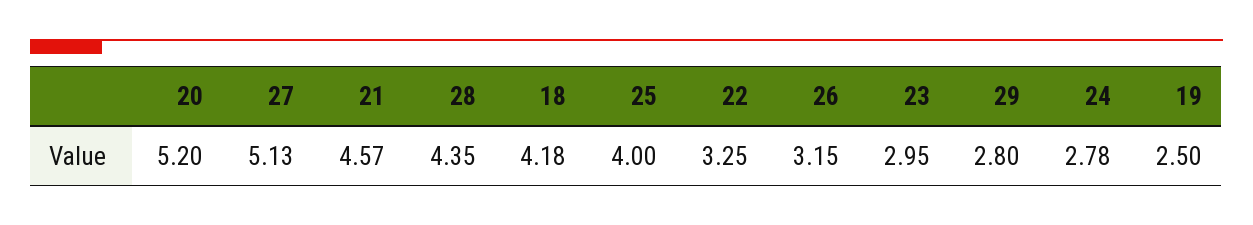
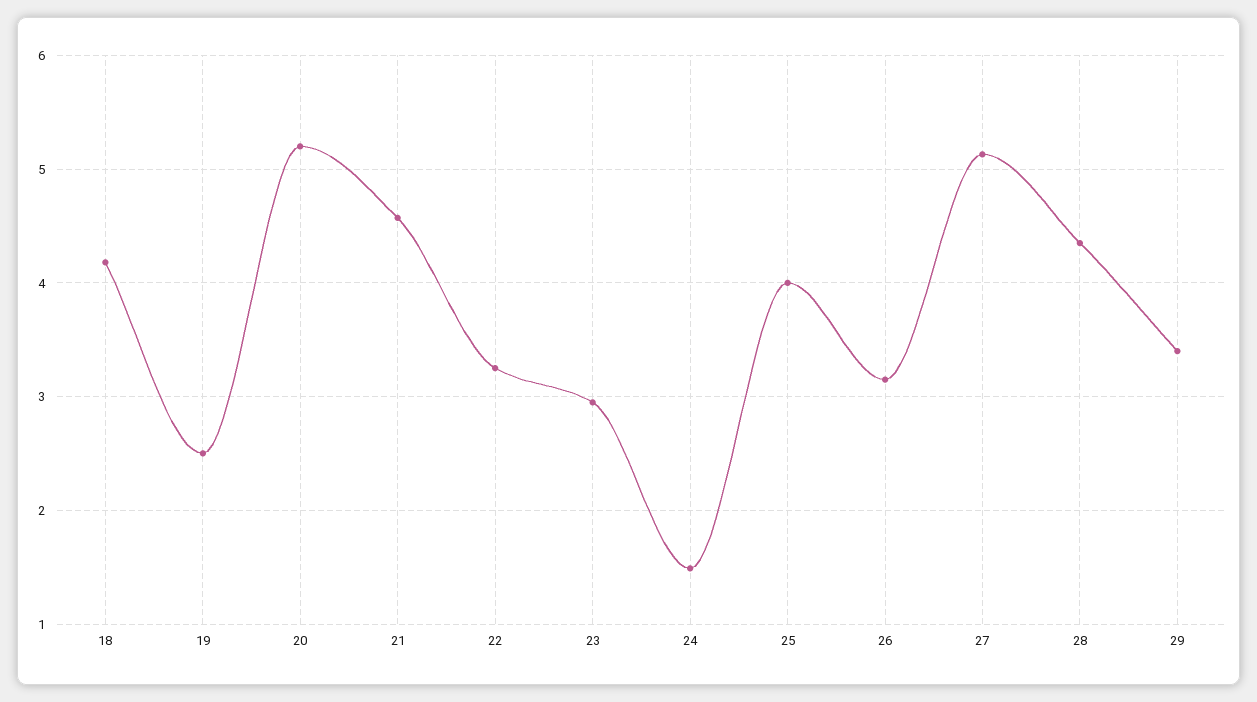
29: 2.8 -> 3.4
24: 2.78 -> 1.5

